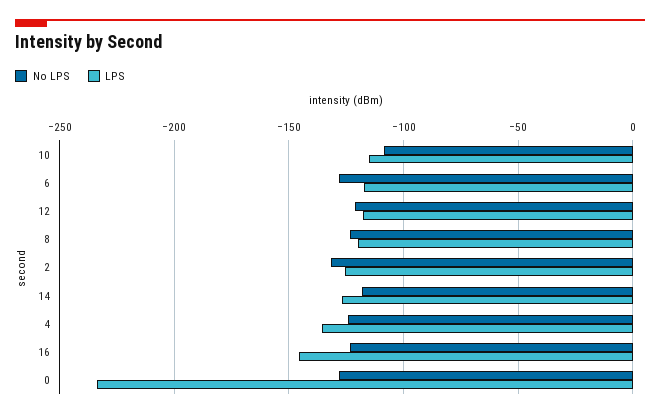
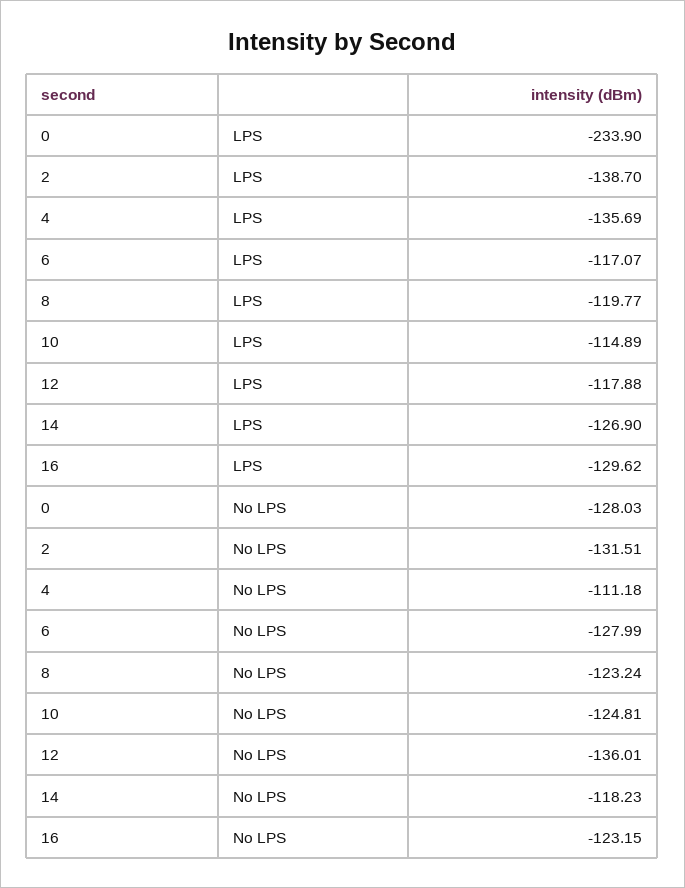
No LPS, 10: -110 -> -124.81
No LPS, 12: -120 -> -136.01
LPS, 2: -125 -> -138.7
No LPS, 4: -125 -> -111.18
LPS, 16: -145 -> -129.62

